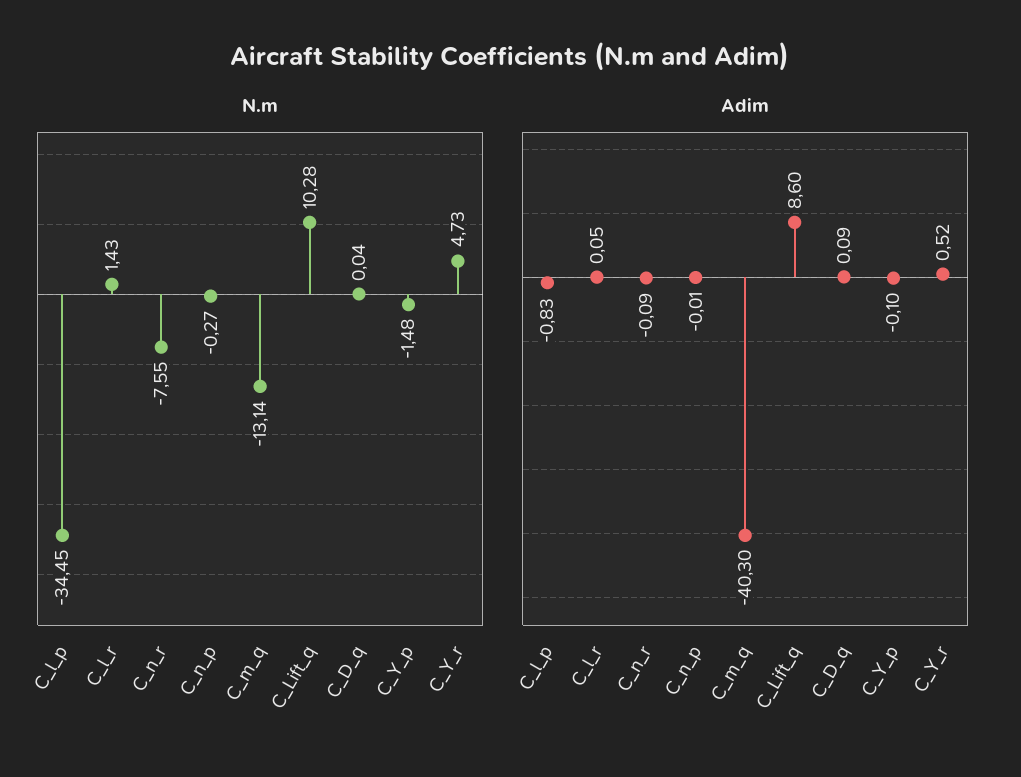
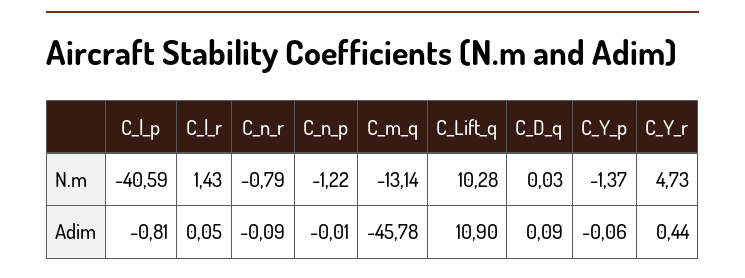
N.m, C_l_p: -34.45 -> -40.59
N.m, C_n_r: -7.55 -> -0.79
N.m, C_n_p: -0.27 -> -1.22
N.m, C_D_q: 0.04 -> 0.03
N.m, C_Y_p: -1.48 -> -1.37
Adim, C_l_p: -0.83 -> -0.81
Adim, C_m_q: -40.3 -> -45.78
Adim, C_Lift_q: 8.6 -> 10.9
Adim, C_Y_p: -0.1 -> -0.06
Adim, C_Y_r: 0.52 -> 0.44

